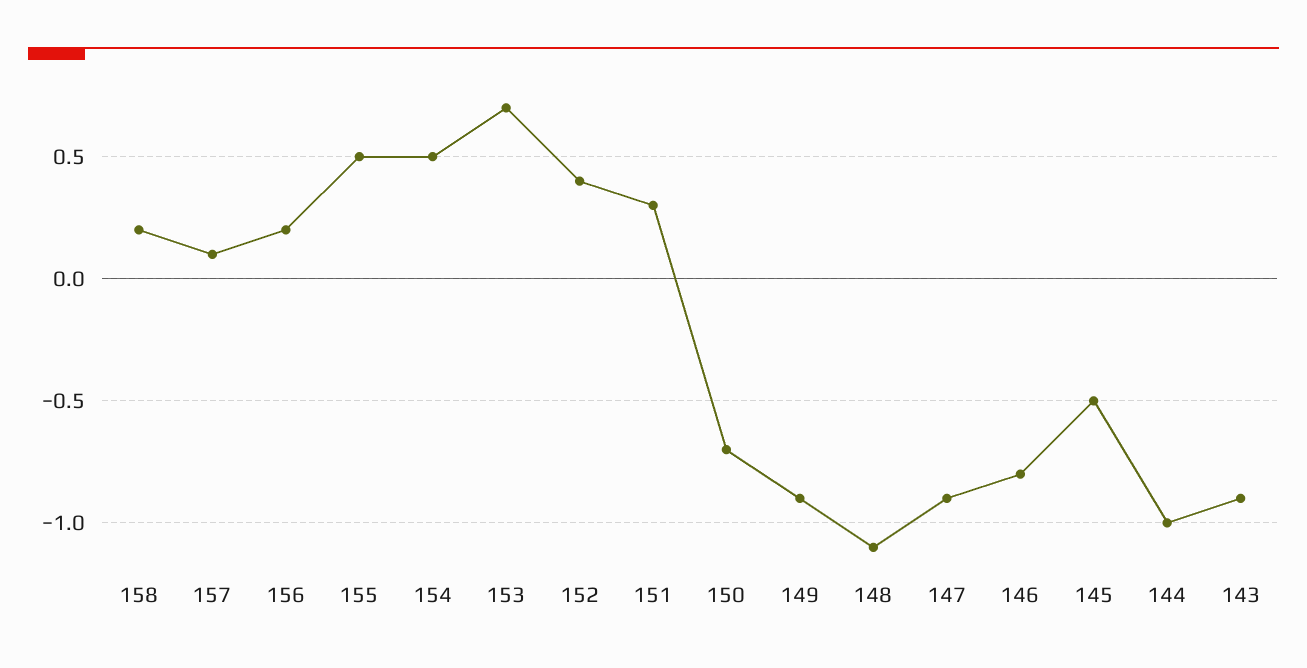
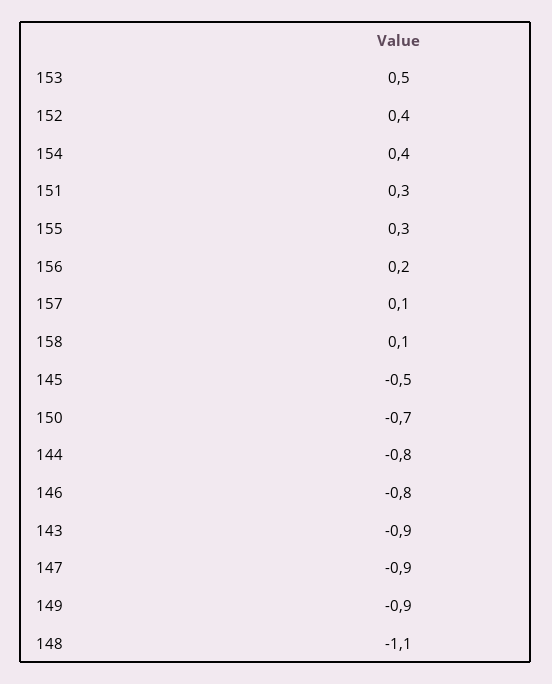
158: 0.2 -> 0.1
155: 0.5 -> 0.3
154: 0.5 -> 0.4
153: 0.7 -> 0.5
144: -1 -> -0.8

